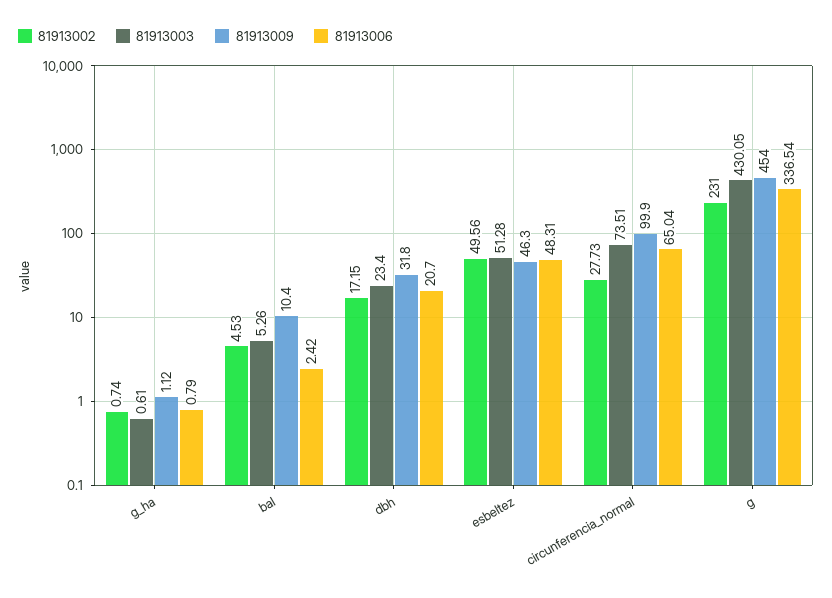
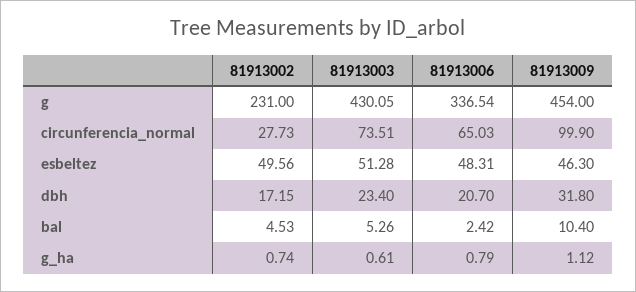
81913006, circunferencia_normal: 65.04 -> 65.03

